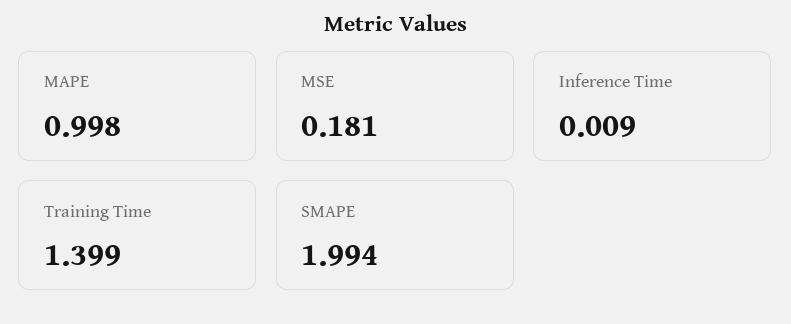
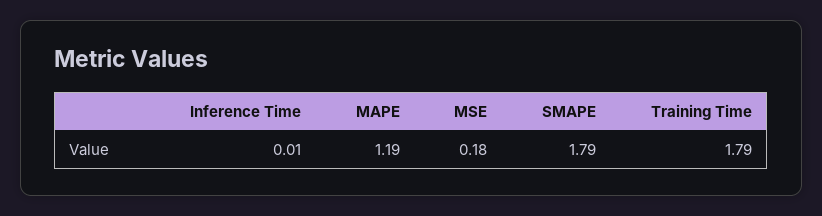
MAPE: 0.998 -> 1.19
Training Time: 1.399 -> 1.79
SMAPE: 1.994 -> 1.79

